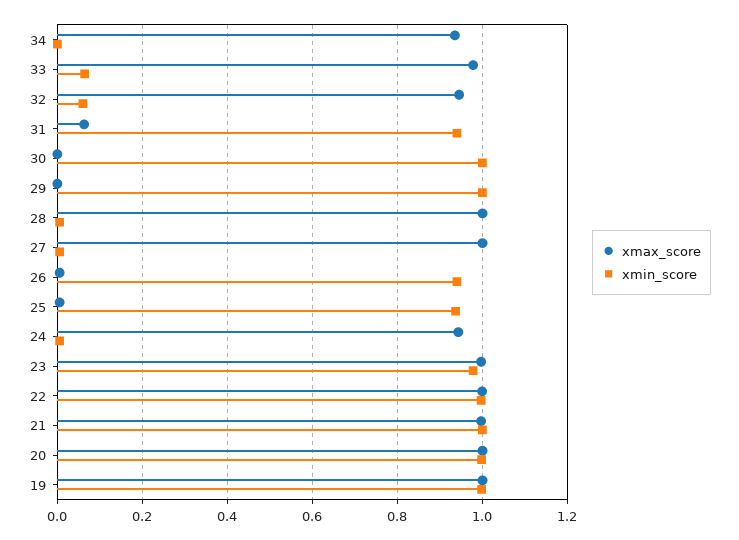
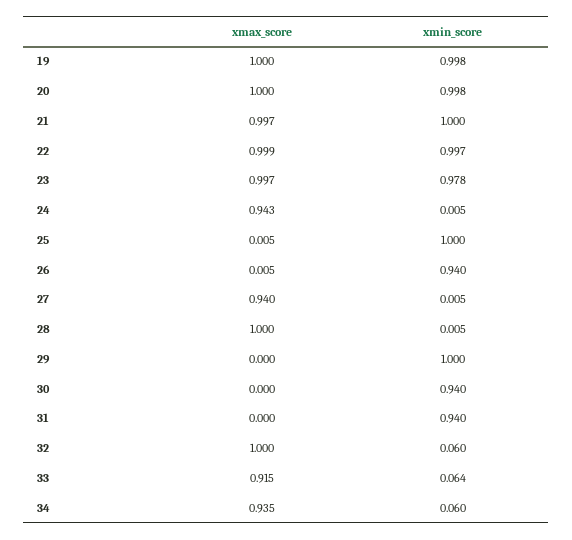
xmin_score, 34: 0 -> 0.06
xmax_score, 33: 0.98 -> 0.915
xmax_score, 32: 0.94 -> 1
xmax_score, 31: 0.06 -> 0
xmin_score, 30: 1 -> 0.94
xmax_score, 27: 1 -> 0.94
xmin_score, 25: 0.94 -> 1

